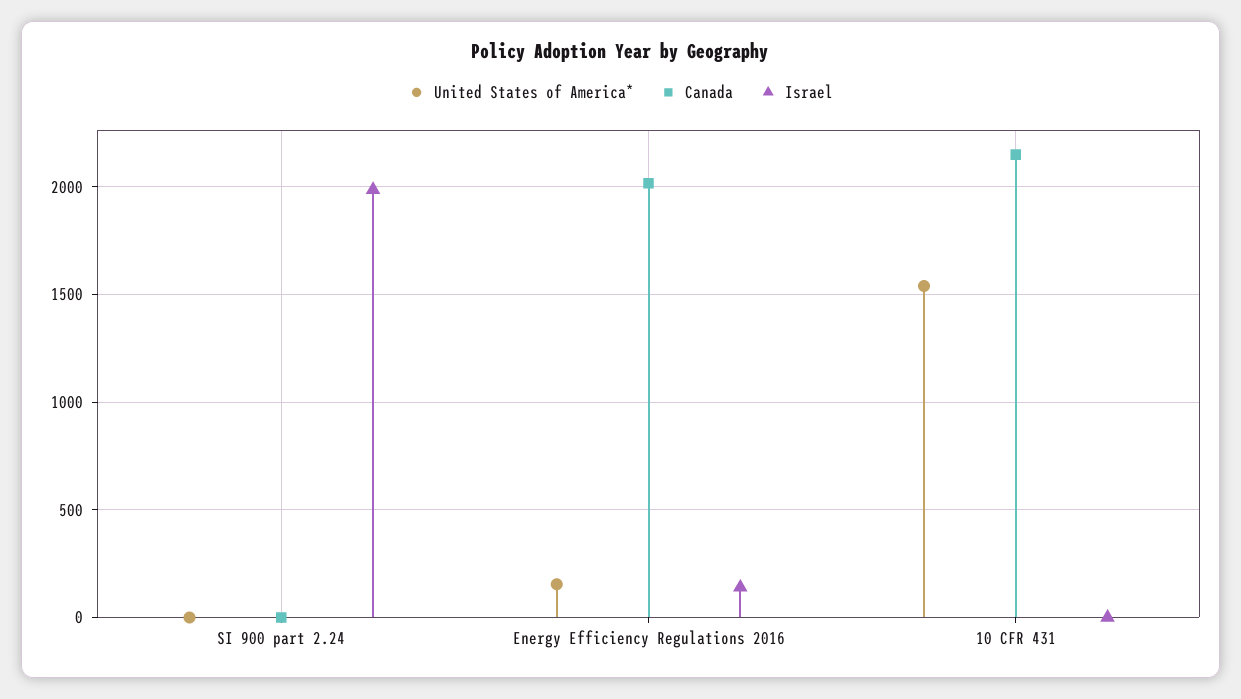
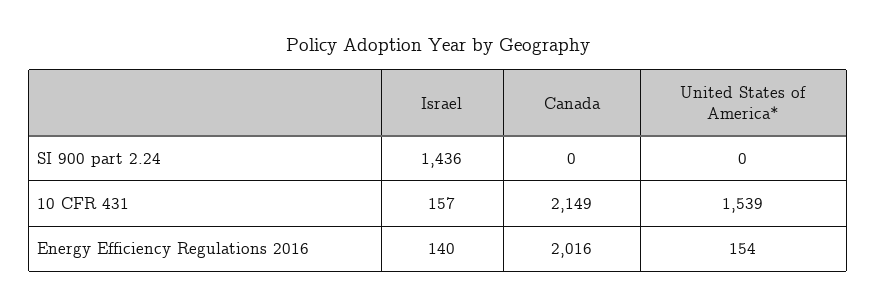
Israel, SI 900 part 2.24: 2000 -> 1436
Israel, 10 CFR 431: 0 -> 157

